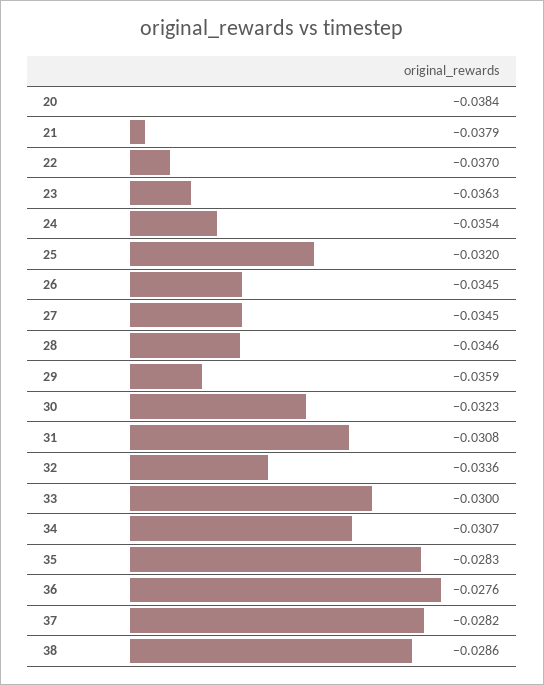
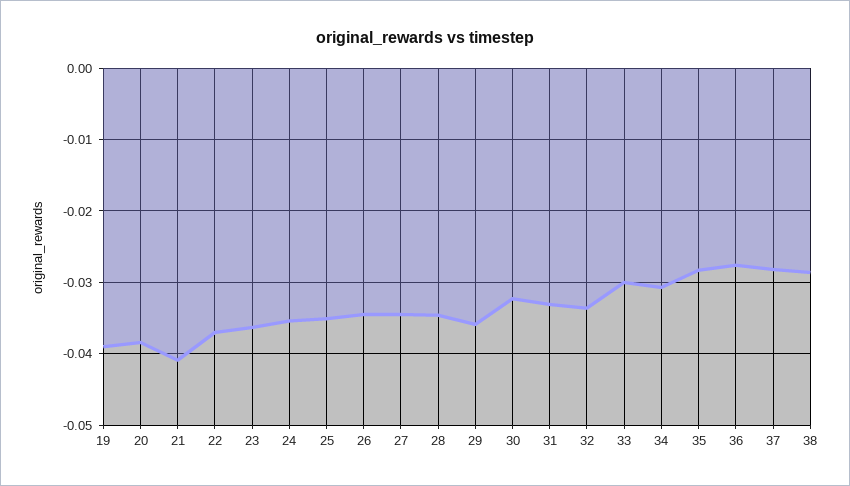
21: -0.0379 -> -0.041
25: -0.032 -> -0.035
31: -0.0308 -> -0.033
19: none -> -0.039

